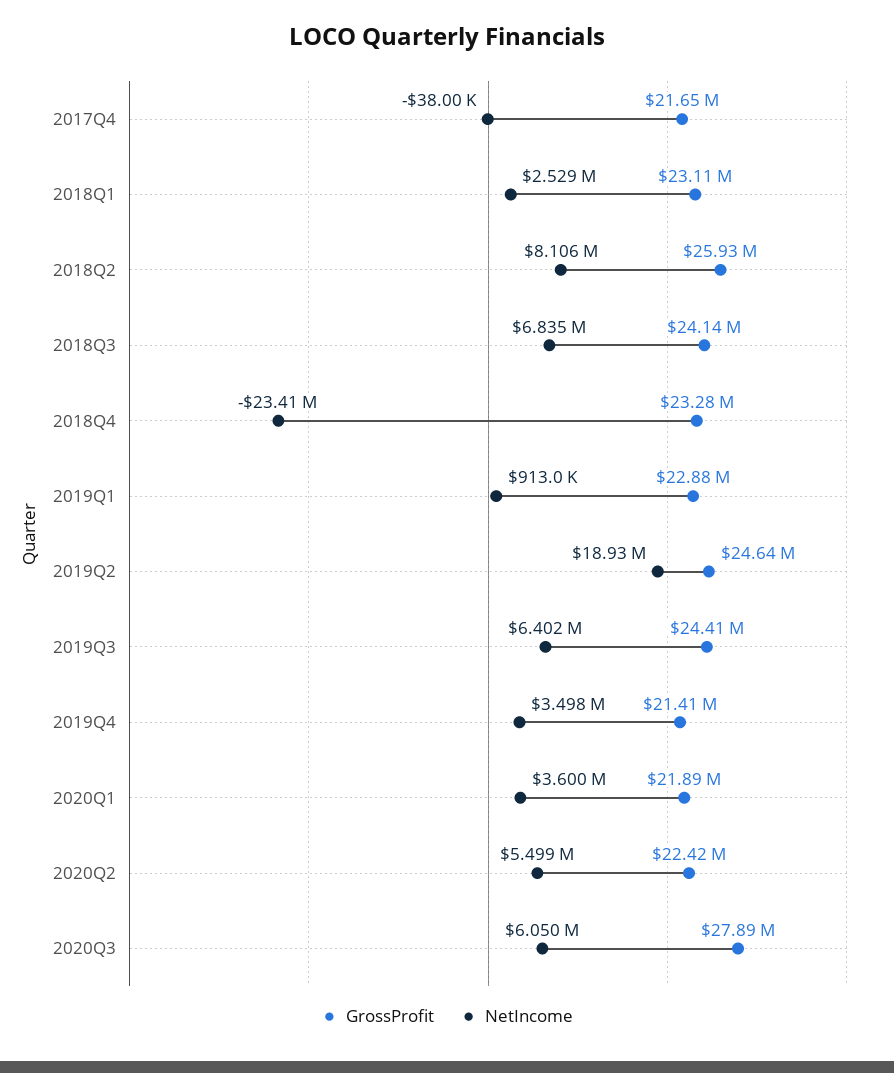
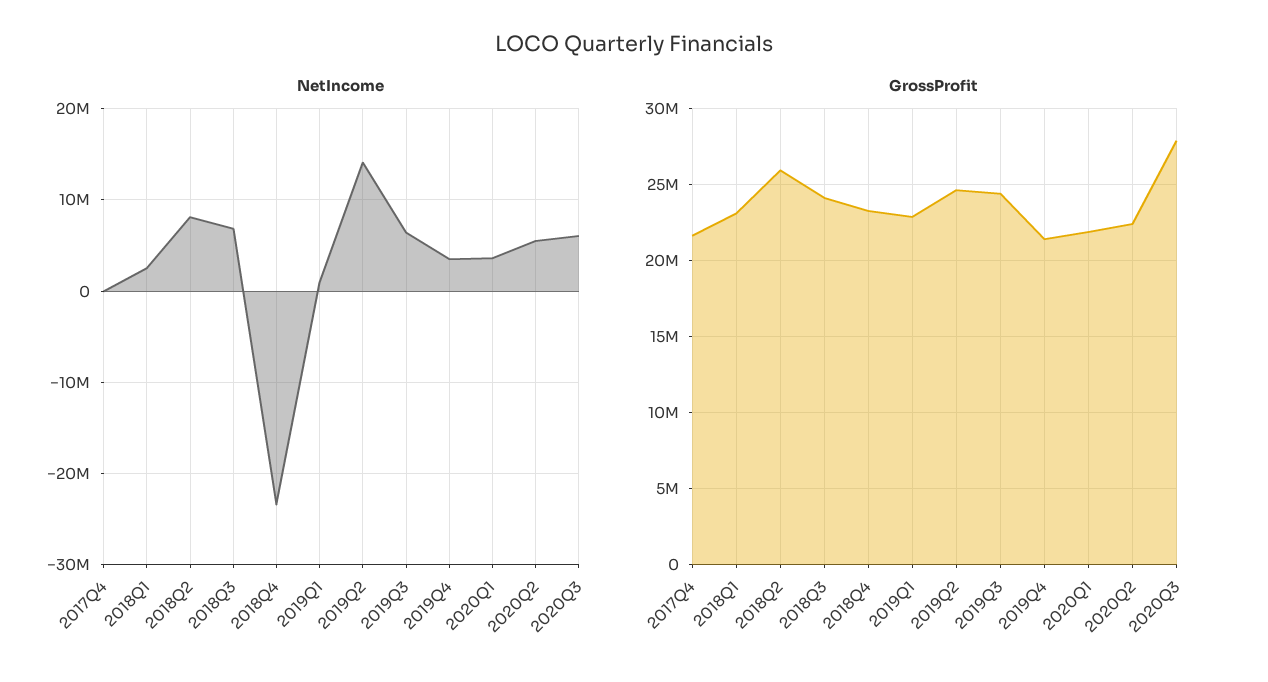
NetIncome, 2019Q2: 18930000 -> 14000000

